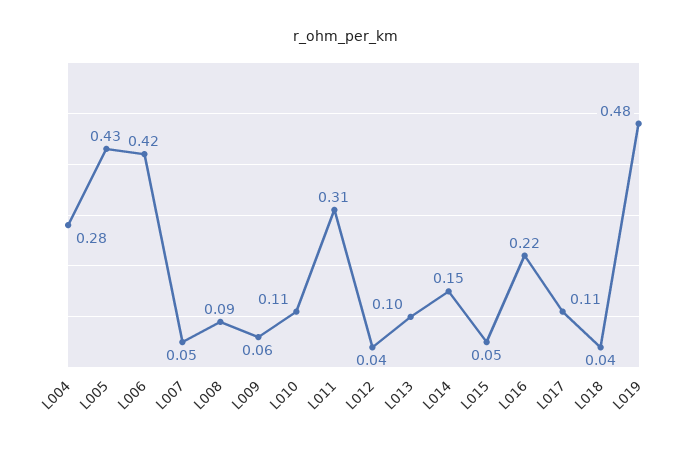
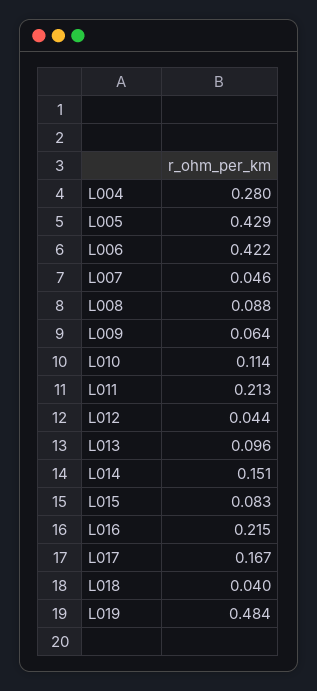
L011: 0.31 -> 0.213
L015: 0.05 -> 0.083
L017: 0.11 -> 0.167

